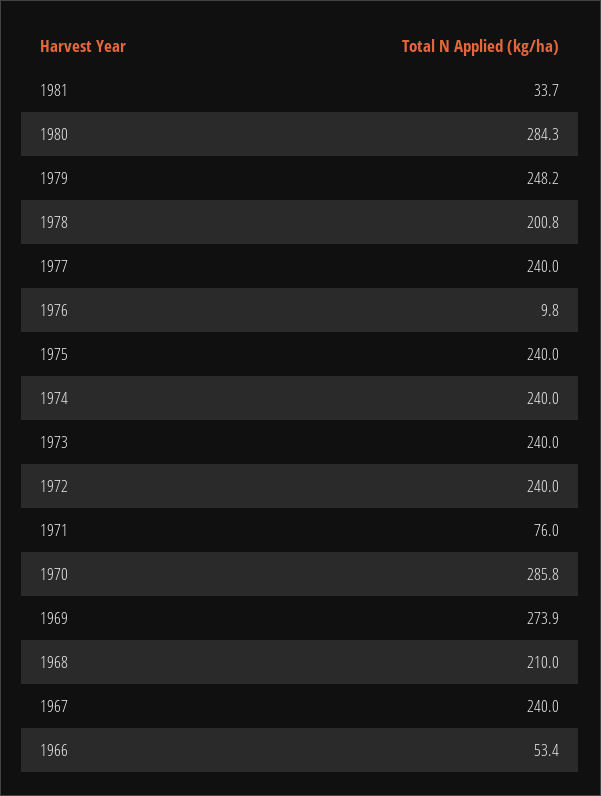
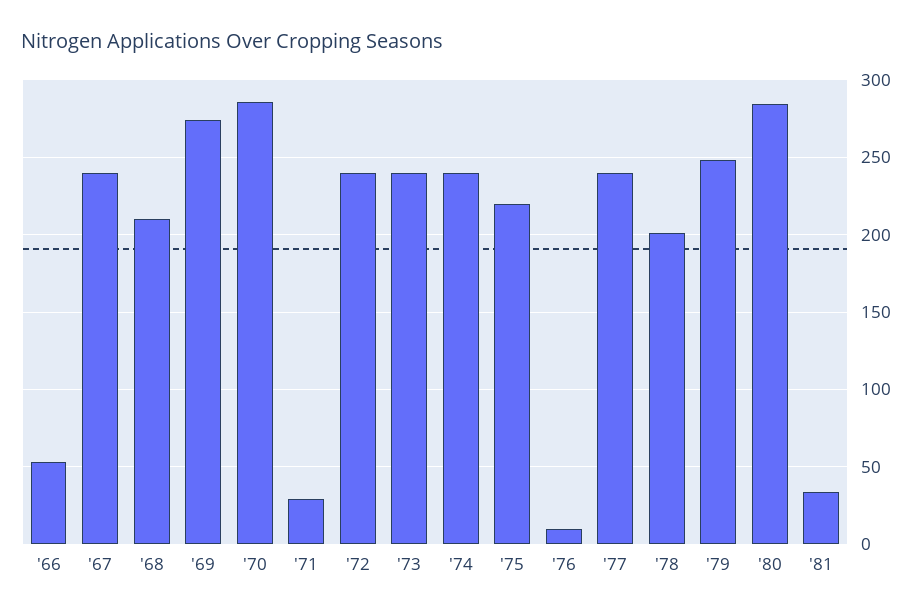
1975: 240 -> 220
1971: 76 -> 30

